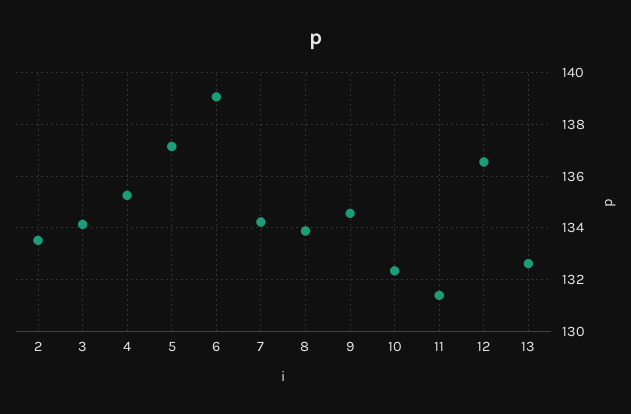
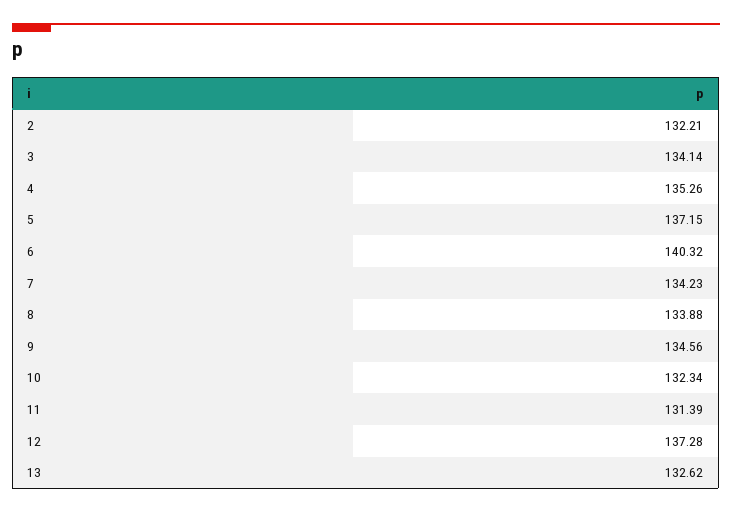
2: 133.5 -> 132.21
6: 139 -> 140.32
12: 136.5 -> 137.28

